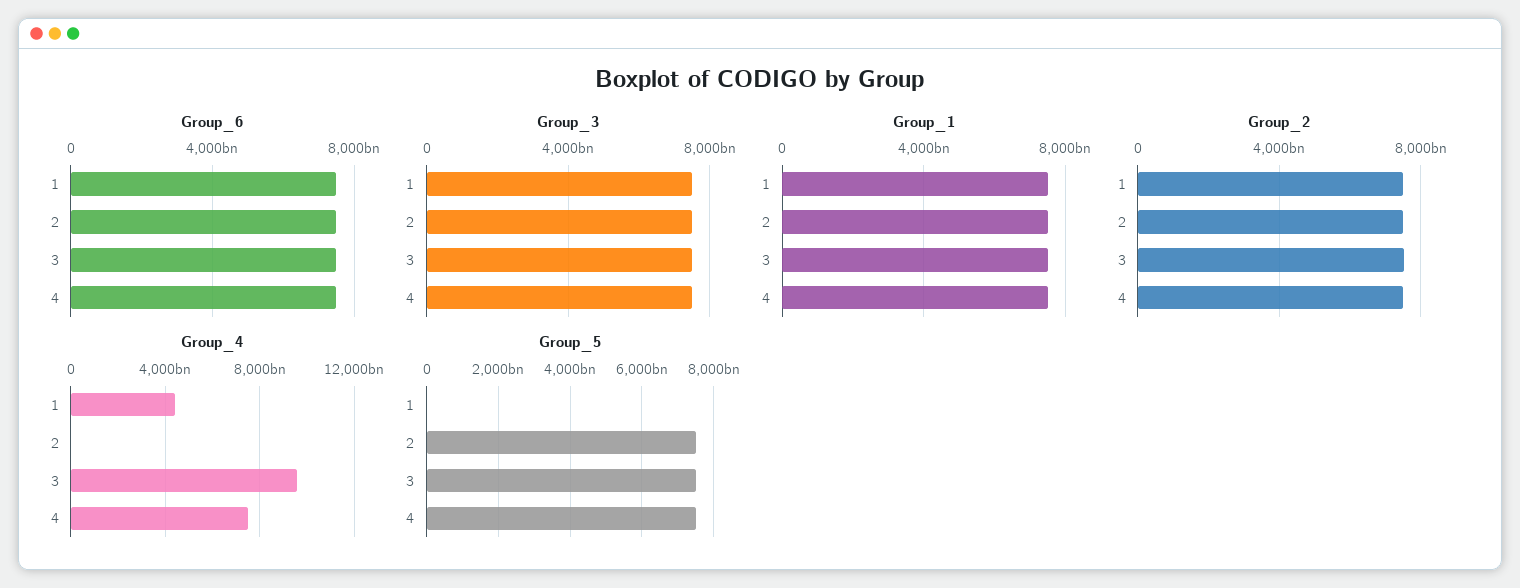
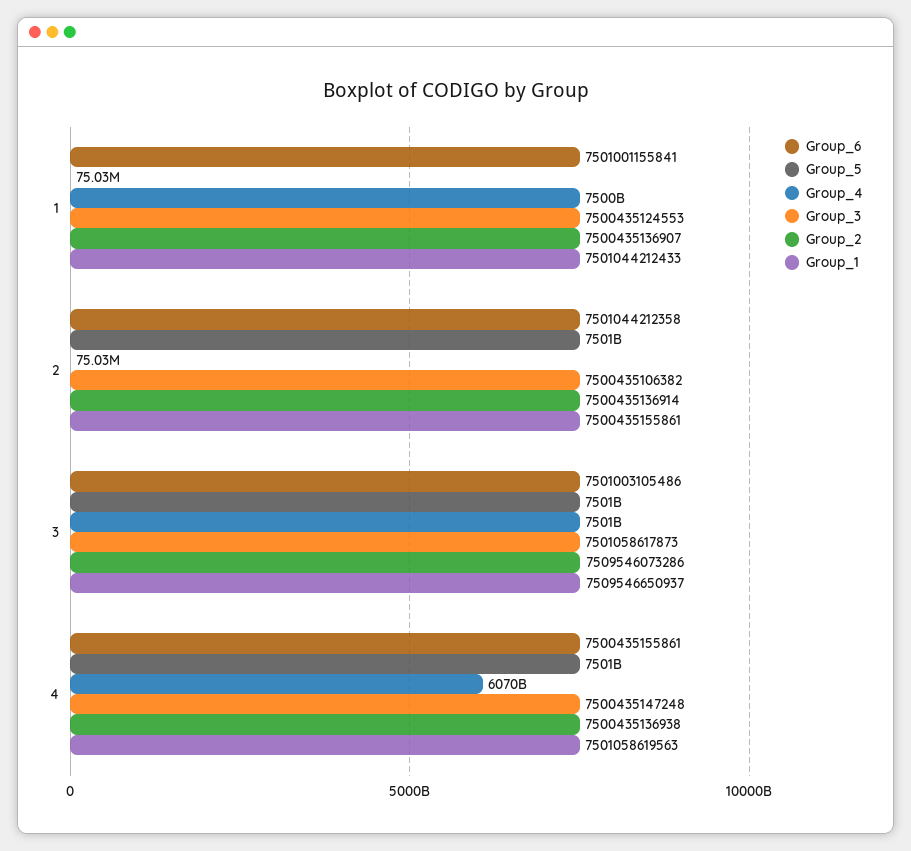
Group_4, 1: 4500000000000 -> 7500000000000
Group_4, 3: 9500000000000 -> 7501000000000
Group_4, 4: 7500000000000 -> 6070000000000

